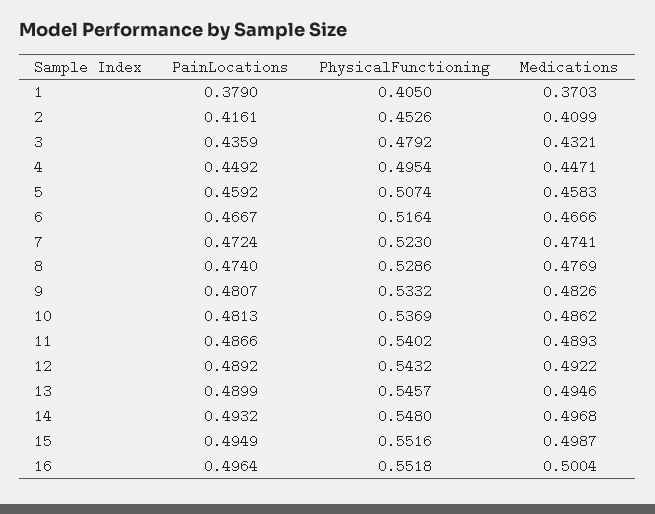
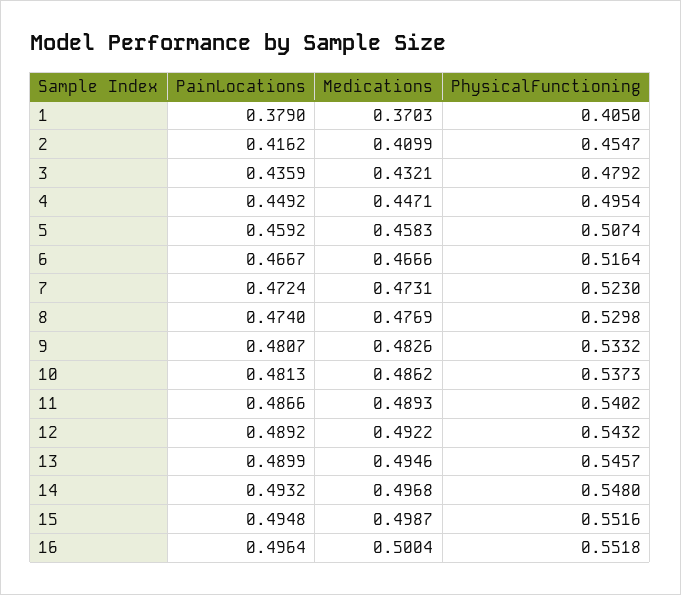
PainLocations, 2: 0.4161 -> 0.4162
PhysicalFunctioning, 2: 0.4526 -> 0.4547
Medications, 7: 0.4741 -> 0.4731
PhysicalFunctioning, 8: 0.5286 -> 0.5298
PhysicalFunctioning, 10: 0.5369 -> 0.5373
PainLocations, 15: 0.4949 -> 0.4948

